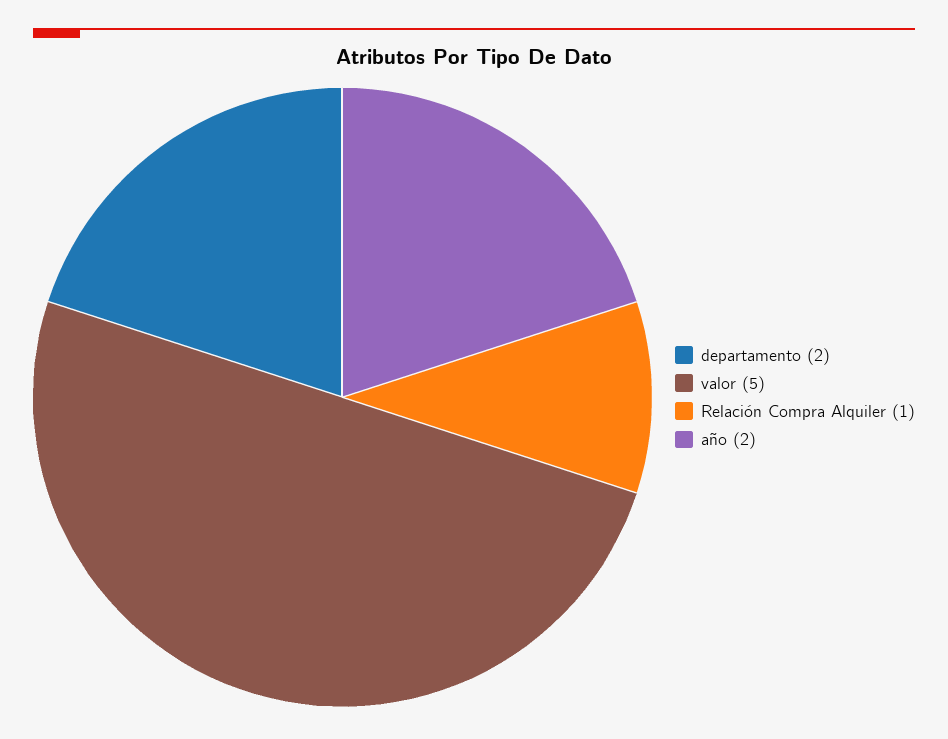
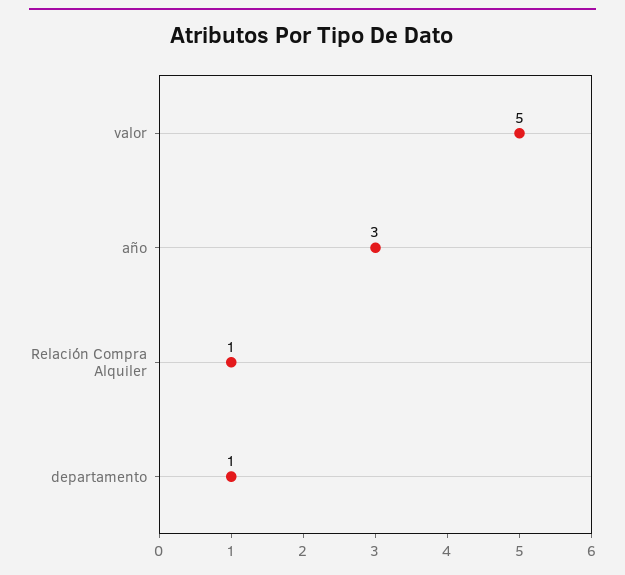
departamento: 2 -> 1
año: 2 -> 3

